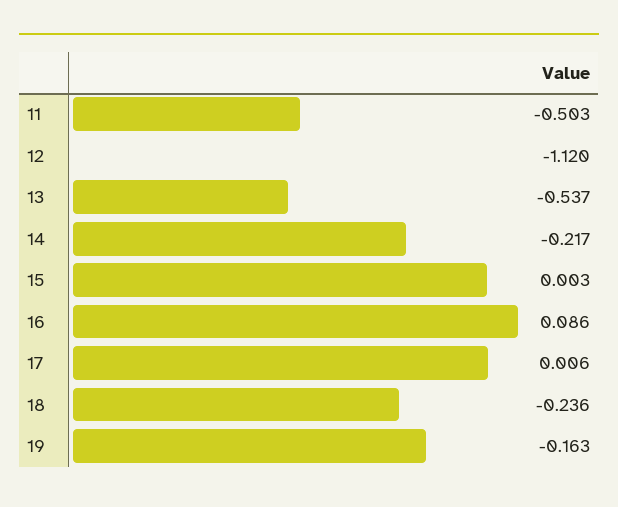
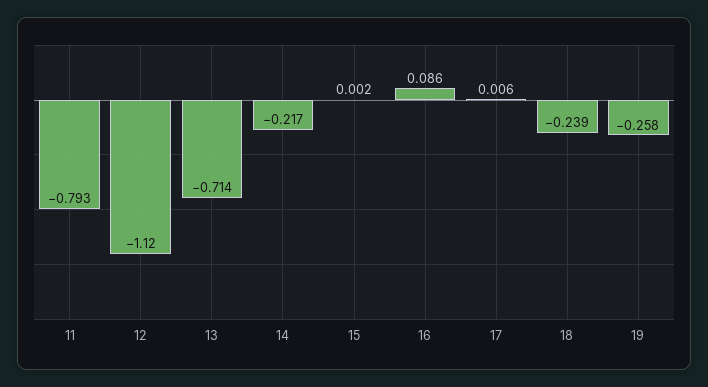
11: -0.503 -> -0.793
13: -0.537 -> -0.714
15: 0.003 -> 0.002
18: -0.236 -> -0.239
19: -0.163 -> -0.258

